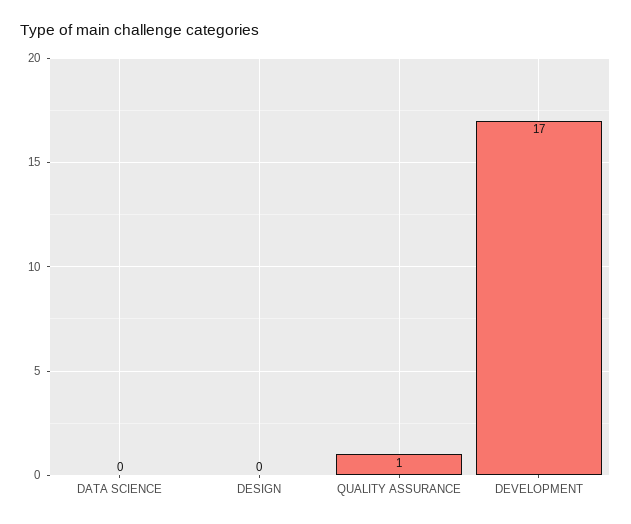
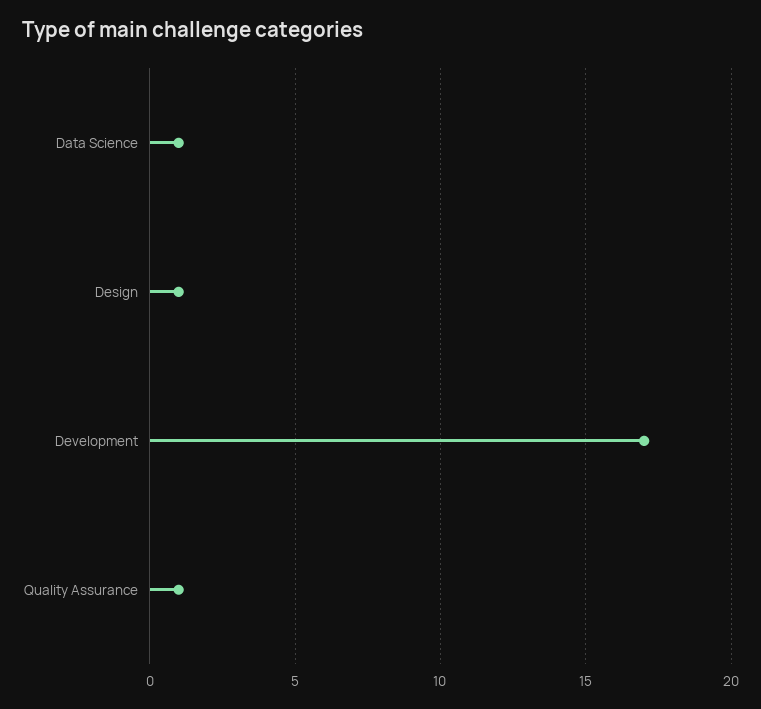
DATA SCIENCE: 0 -> 1
DESIGN: 0 -> 1

